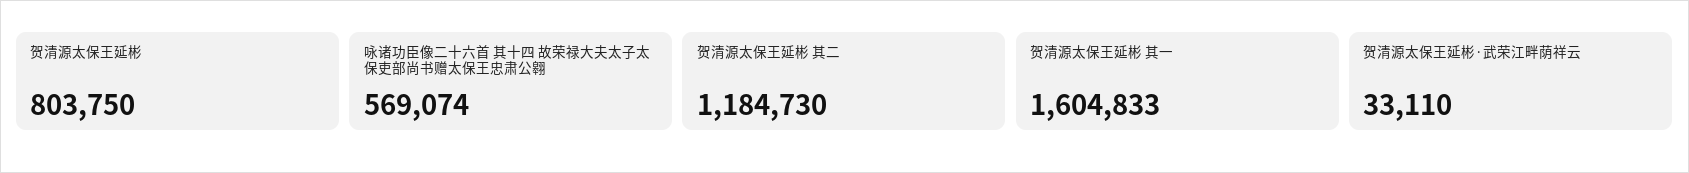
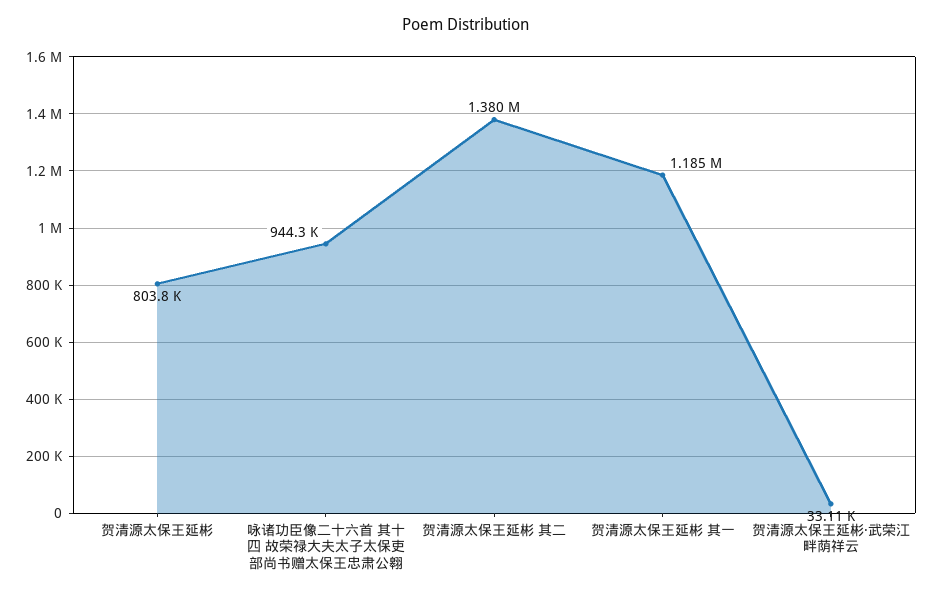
咏诸功臣像二十六首 其十四 故荣禄大夫太子太保吏部尚书赠太保王忠肃公翱: 569074 -> 944300
贺清源太保王延彬 其二: 1184730 -> 1380000
贺清源太保王延彬 其一: 1604833 -> 1185000

